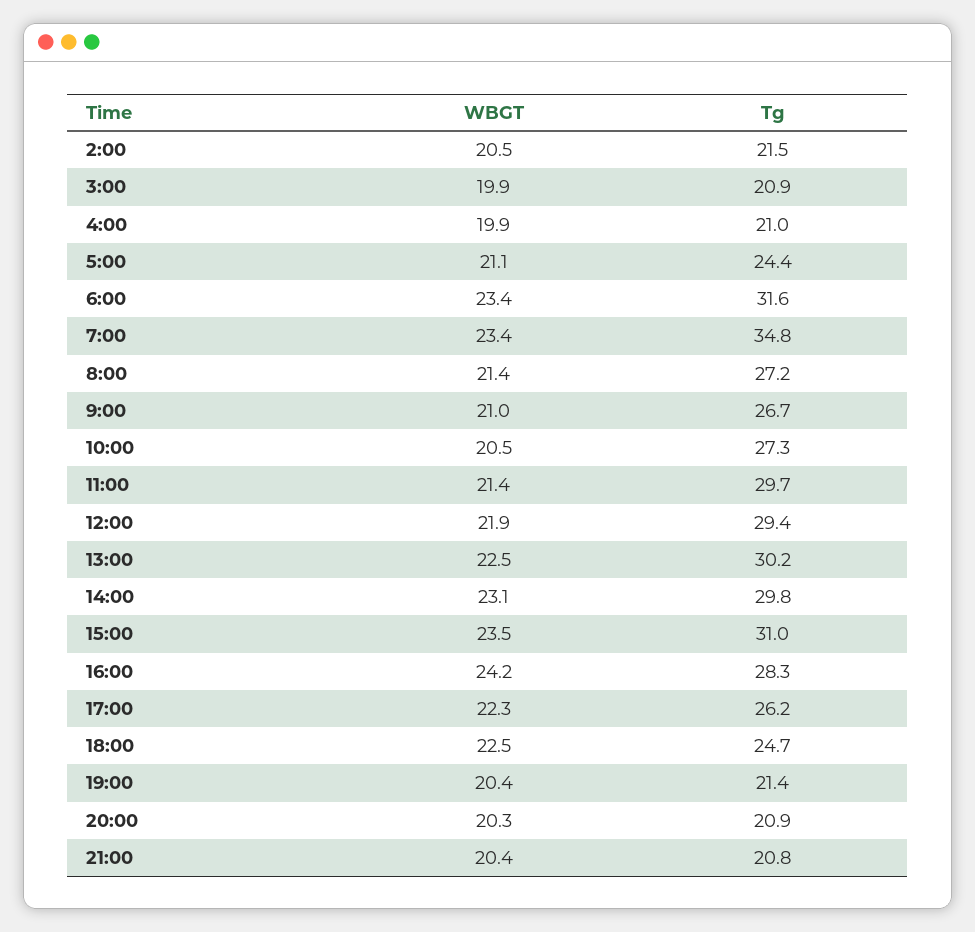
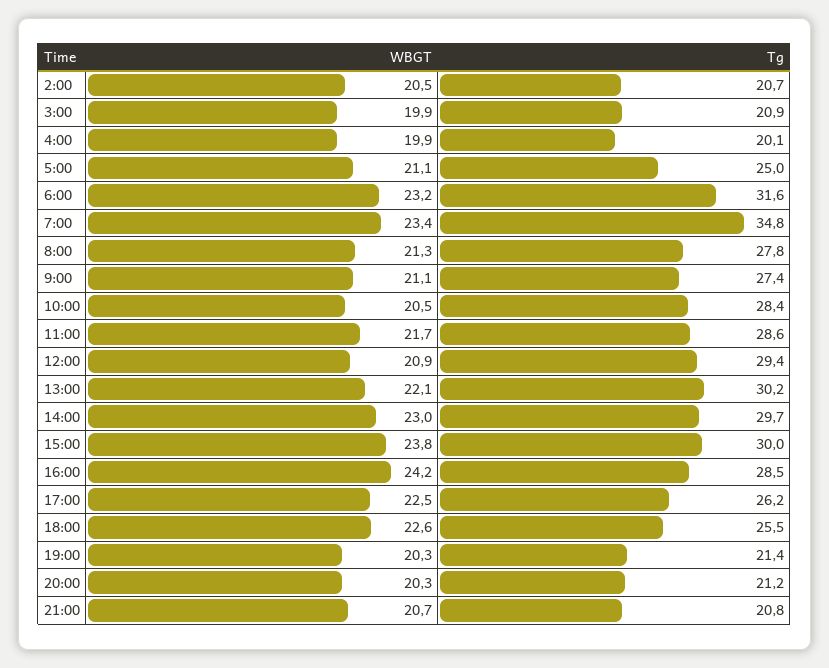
Tg, 2:00: 21.5 -> 20.7
Tg, 4:00: 21 -> 20.1
Tg, 5:00: 24.4 -> 25
WBGT, 6:00: 23.4 -> 23.2
WBGT, 8:00: 21.4 -> 21.3
Tg, 8:00: 27.2 -> 27.8
WBGT, 9:00: 21 -> 21.1
Tg, 9:00: 26.7 -> 27.4
Tg, 10:00: 27.3 -> 28.4
WBGT, 11:00: 21.4 -> 21.7
Tg, 11:00: 29.7 -> 28.6
WBGT, 12:00: 21.9 -> 20.9
WBGT, 13:00: 22.5 -> 22.1
WBGT, 14:00: 23.1 -> 23
Tg, 14:00: 29.8 -> 29.7
WBGT, 15:00: 23.5 -> 23.8
Tg, 15:00: 31 -> 30
Tg, 16:00: 28.3 -> 28.5
WBGT, 17:00: 22.3 -> 22.5
WBGT, 18:00: 22.5 -> 22.6
Tg, 18:00: 24.7 -> 25.5
WBGT, 19:00: 20.4 -> 20.3
Tg, 20:00: 20.9 -> 21.2
WBGT, 21:00: 20.4 -> 20.7

